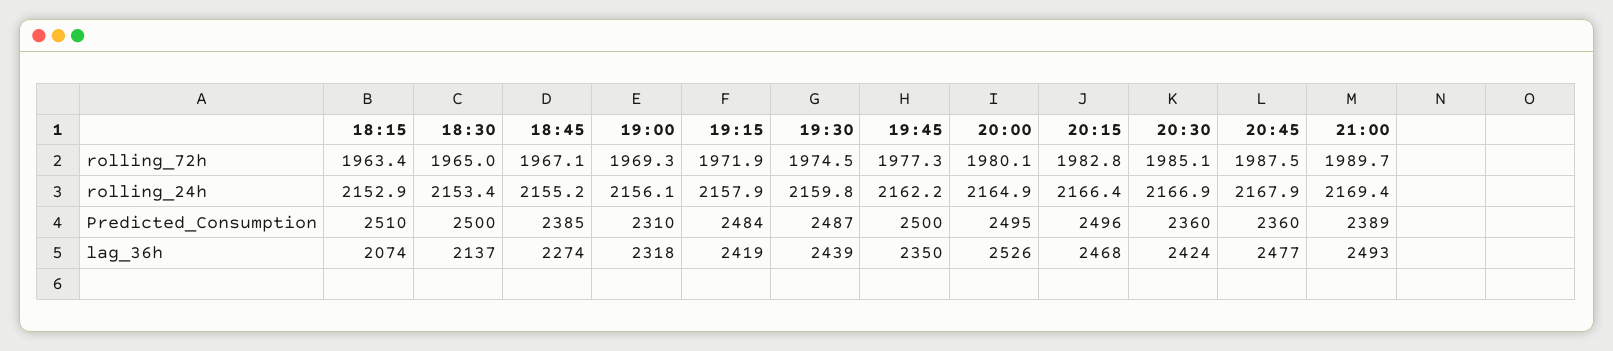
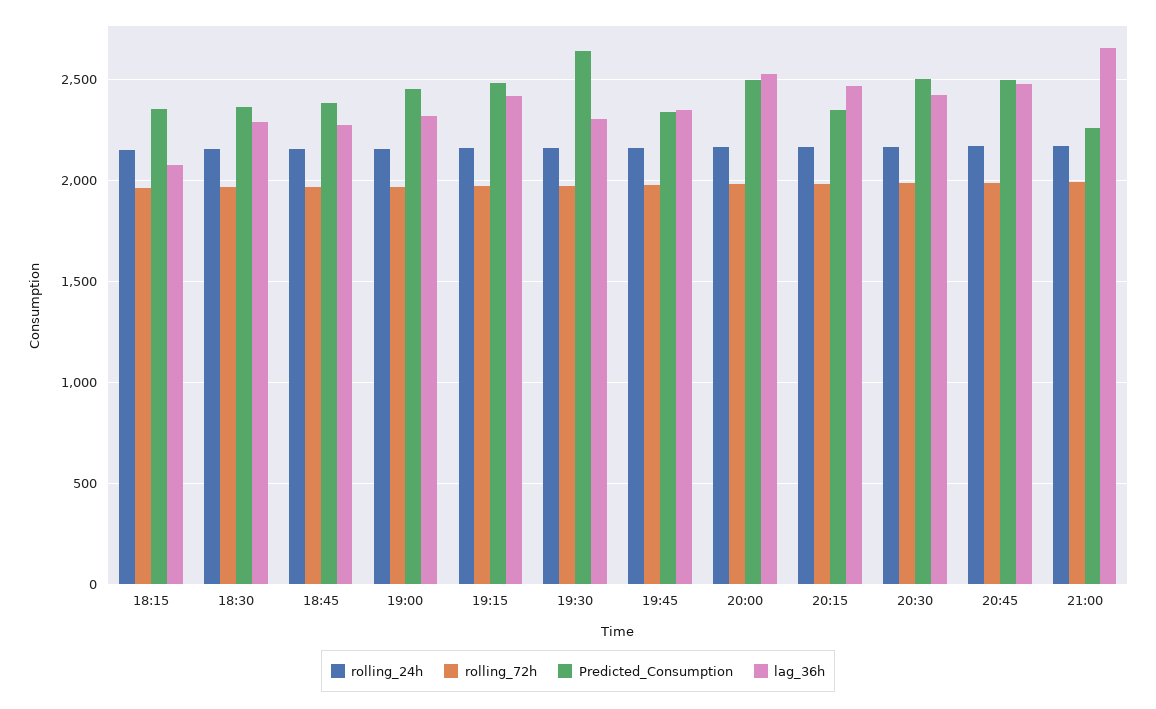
Predicted_Consumption, 18:15: 2510 -> 2350
Predicted_Consumption, 18:30: 2500 -> 2350
Predicted_Consumption, 19:00: 2310 -> 2450
Predicted_Consumption, 19:30: 2487 -> 2650
Predicted_Consumption, 19:45: 2500 -> 2350
Predicted_Consumption, 20:15: 2496 -> 2350
Predicted_Consumption, 20:30: 2360 -> 2500
Predicted_Consumption, 20:45: 2360 -> 2500
Predicted_Consumption, 21:00: 2389 -> 2250
lag_36h, 18:30: 2137 -> 2300
lag_36h, 19:30: 2439 -> 2300
lag_36h, 21:00: 2493 -> 2650

